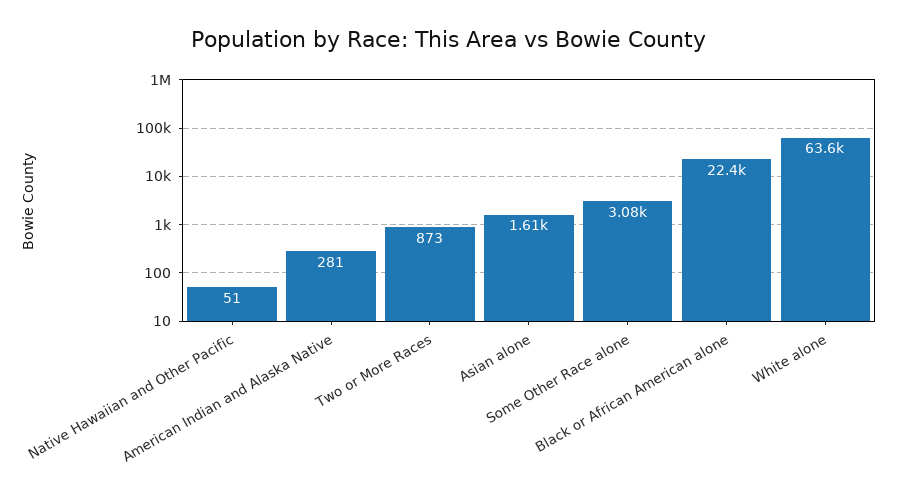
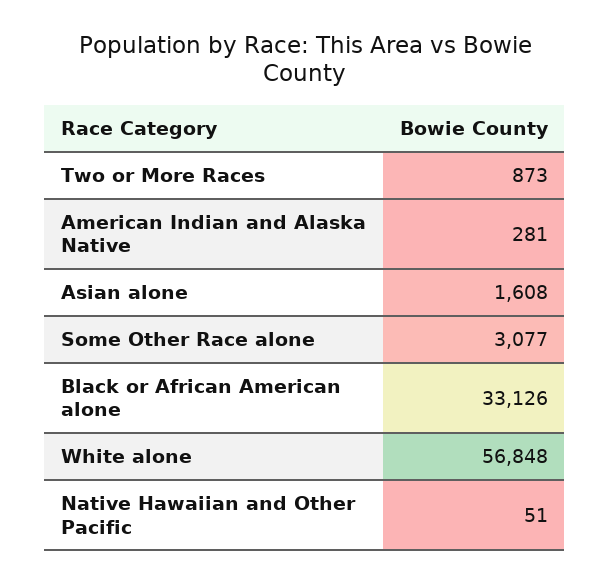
Black or African American alone: 22400 -> 33126
White alone: 63600 -> 56848

